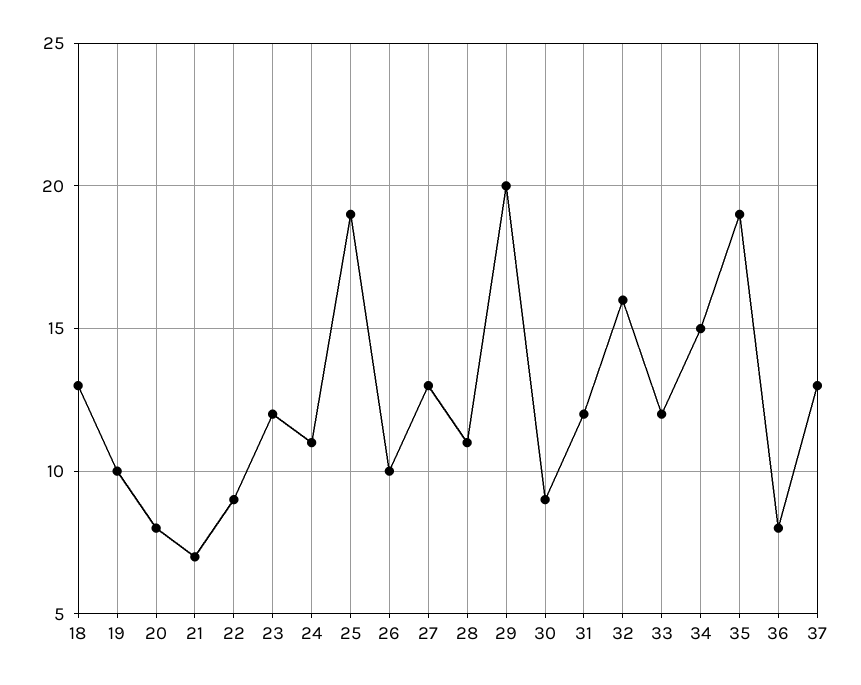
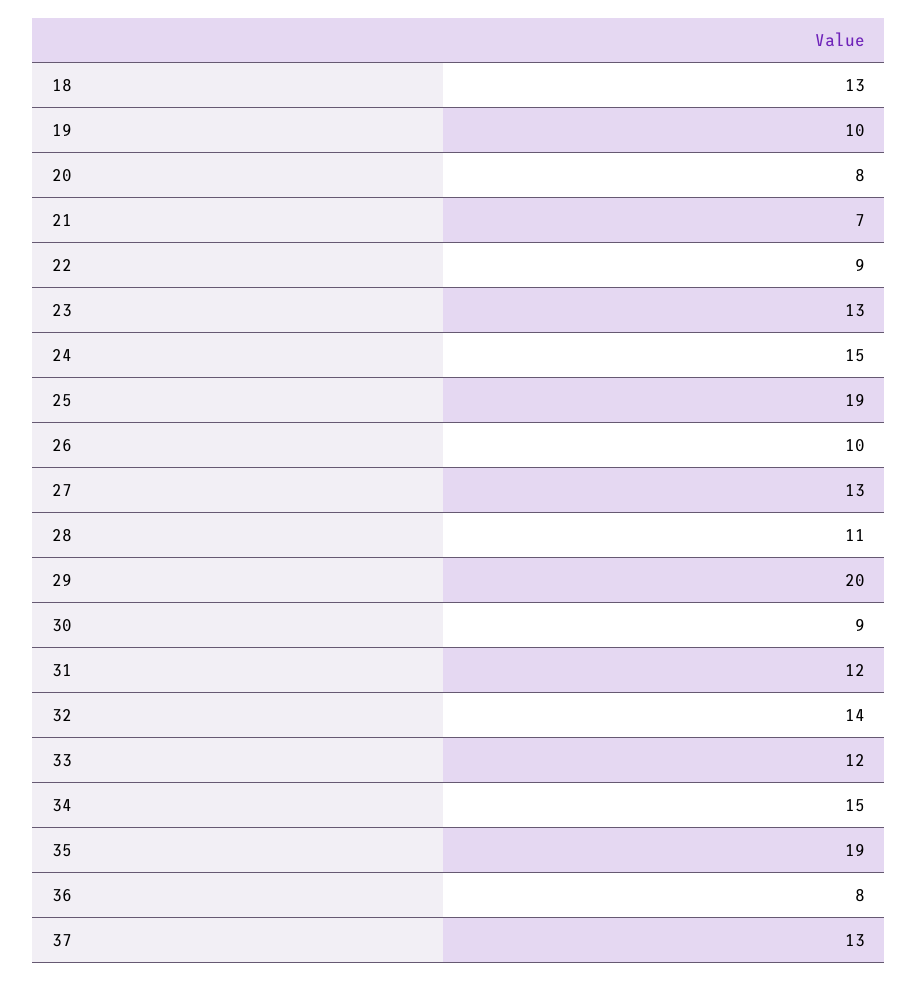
23: 12 -> 13
24: 11 -> 15
32: 16 -> 14

